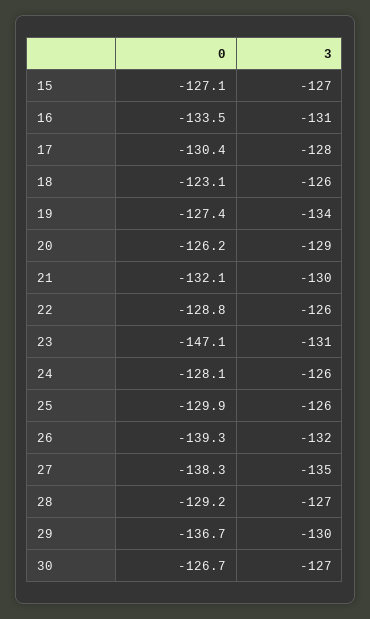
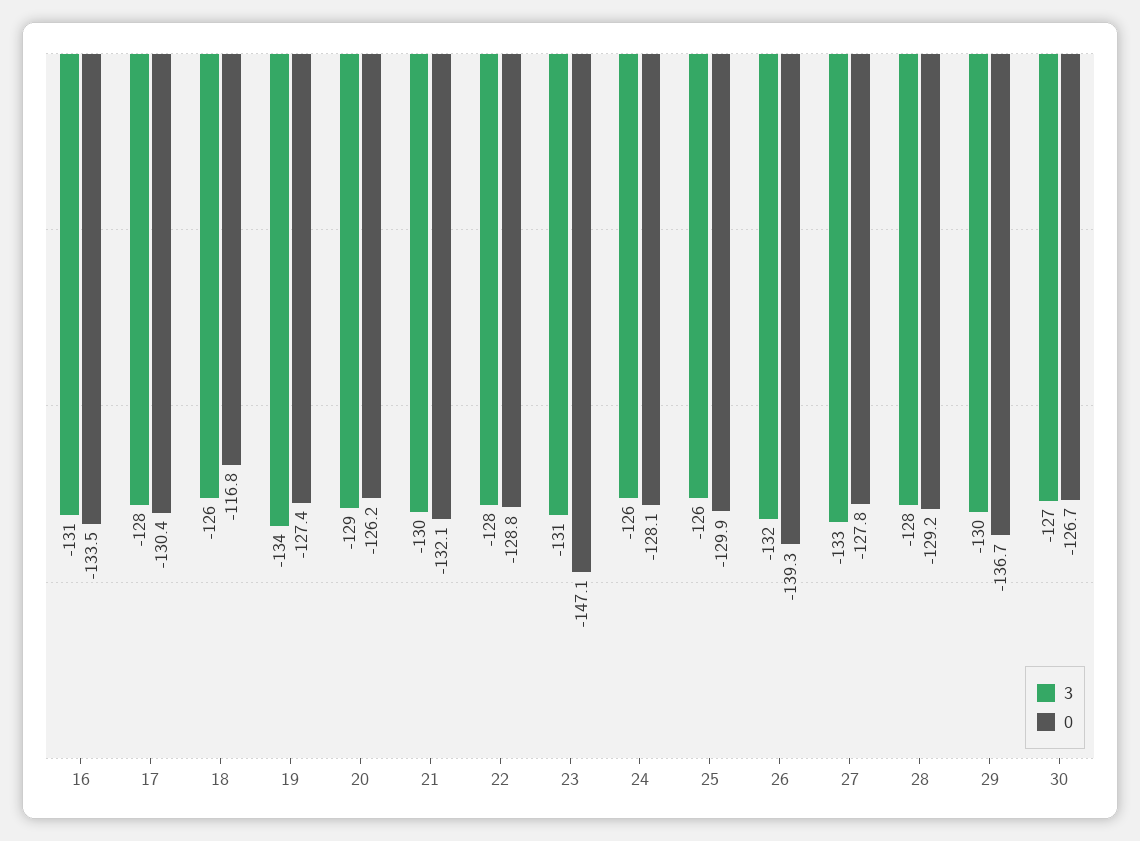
0, 15: -127.1 -> none
3, 15: -127 -> none
0, 18: -123.1 -> -116.8
3, 22: -126 -> -128
0, 27: -138.3 -> -127.8
3, 27: -135 -> -133
3, 28: -127 -> -128

